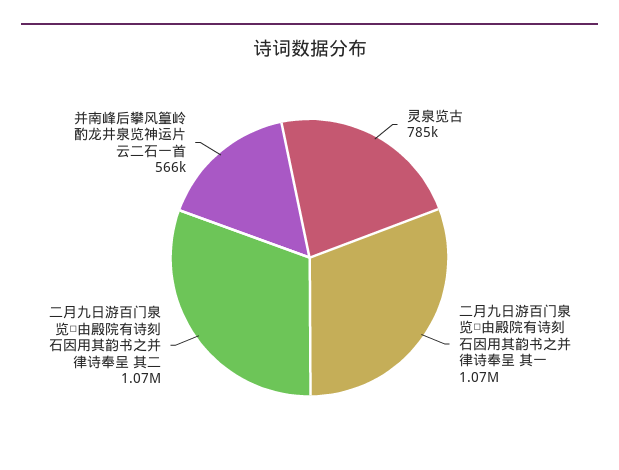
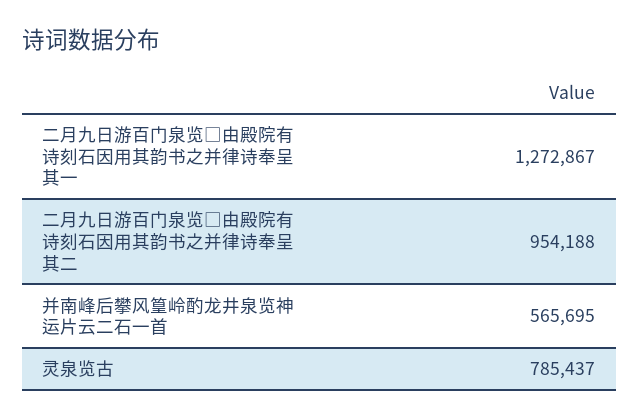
二月九日游百门泉览□由殿院有诗刻石因用其韵书之并律诗奉呈 其一: 1070000 -> 1272867
二月九日游百门泉览□由殿院有诗刻石因用其韵书之并律诗奉呈 其二: 1070000 -> 954188

